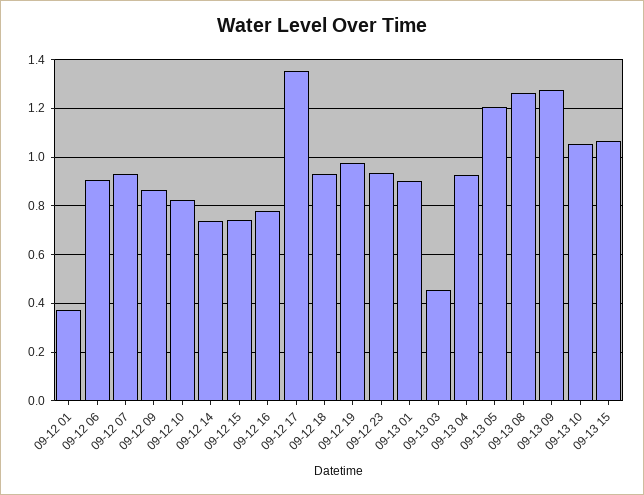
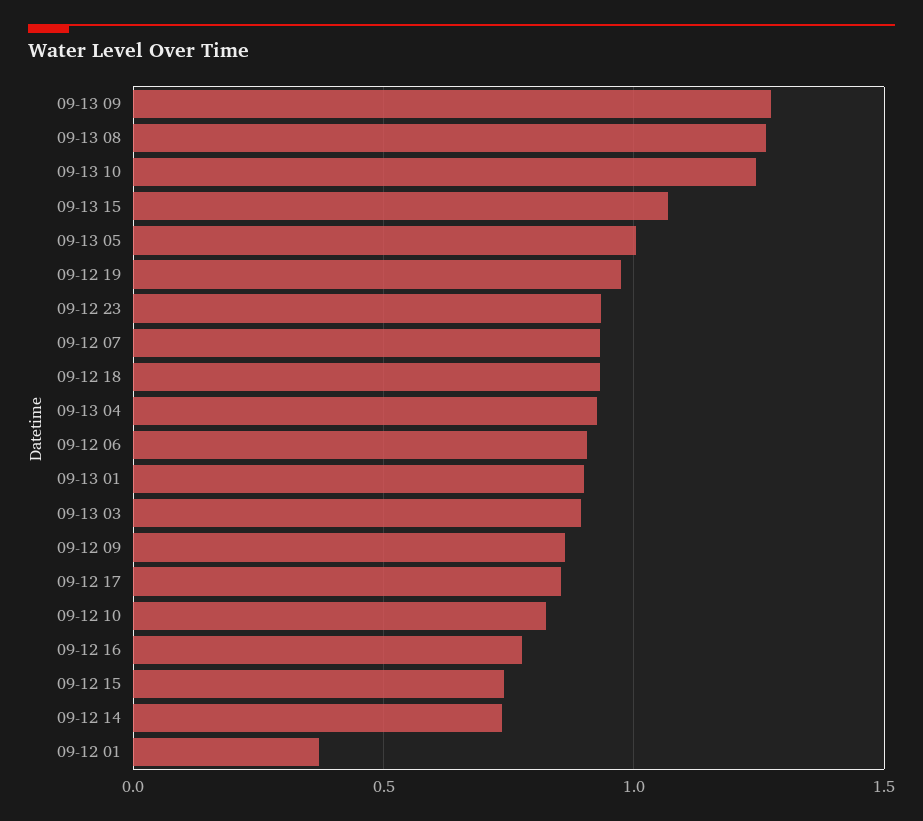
09-12 17: 1.35 -> 0.85
09-13 03: 0.45 -> 0.9
09-13 05: 1.2 -> 1
09-13 10: 1.05 -> 1.25

